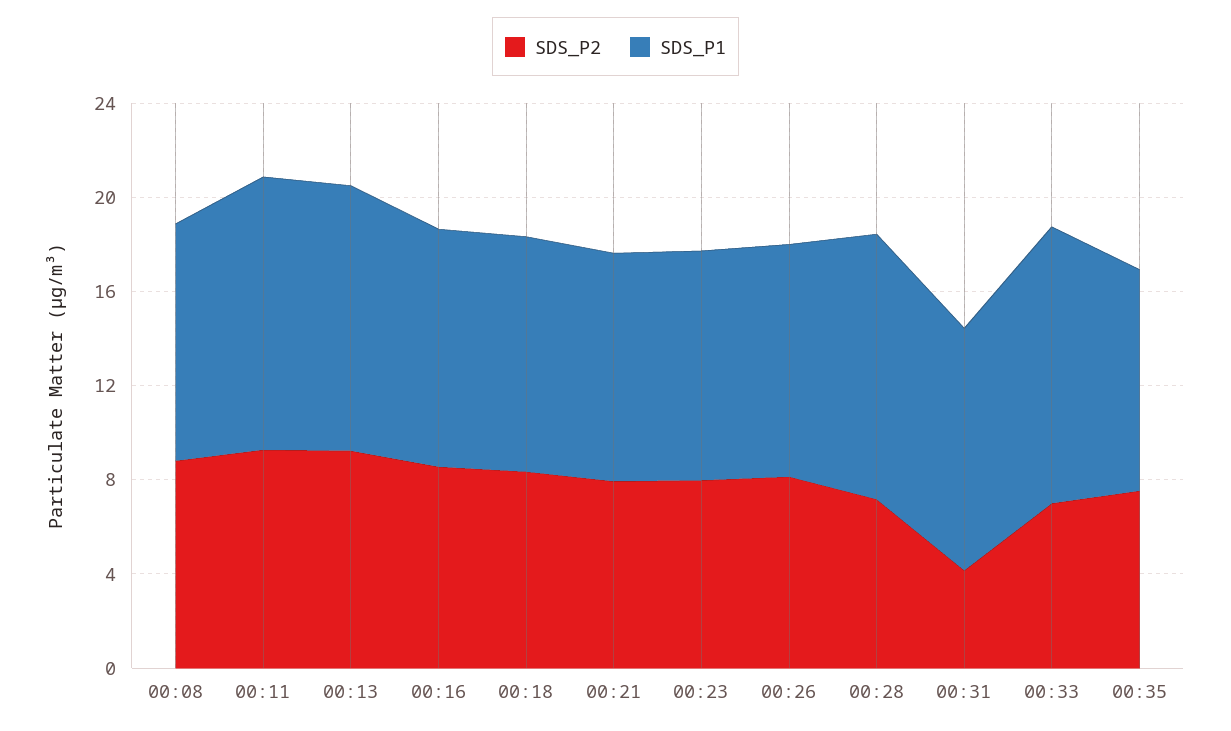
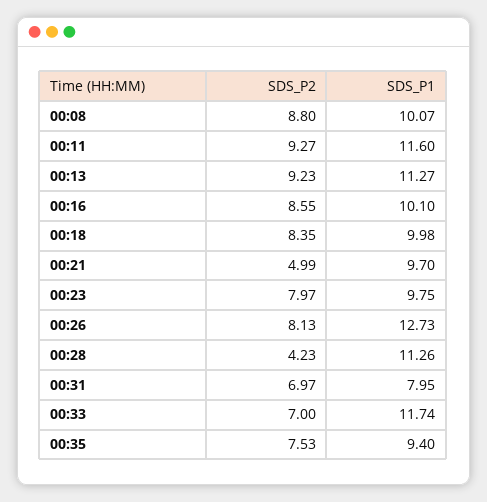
SDS_P2, 00:21: 8 -> 4.99
SDS_P1, 00:26: 10 -> 12.73
SDS_P2, 00:28: 7 -> 4.23
SDS_P2, 00:31: 4 -> 6.97
SDS_P1, 00:31: 10 -> 7.95

